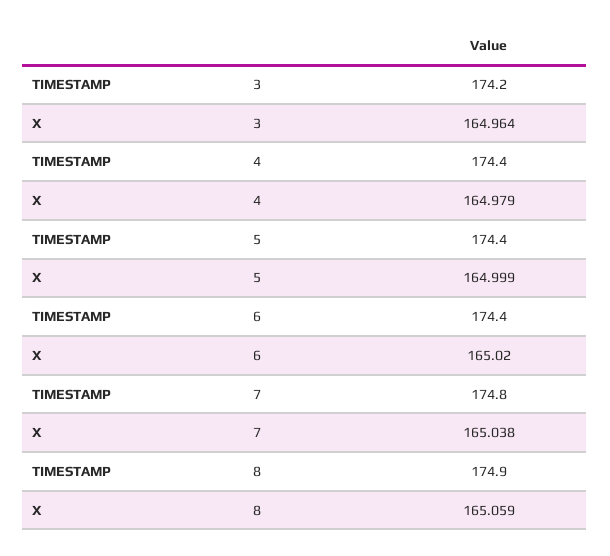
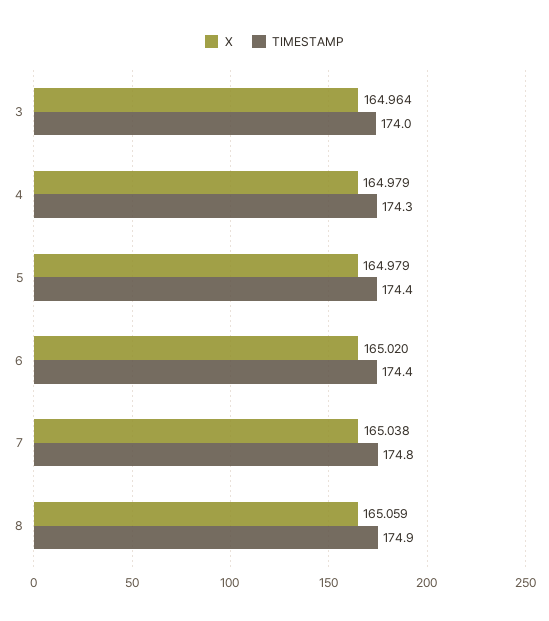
TIMESTAMP, 3: 174.2 -> 174
TIMESTAMP, 4: 174.4 -> 174.3
X, 5: 164.999 -> 164.979

